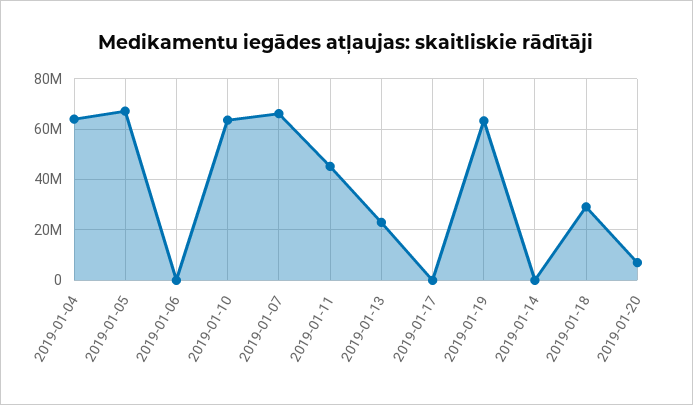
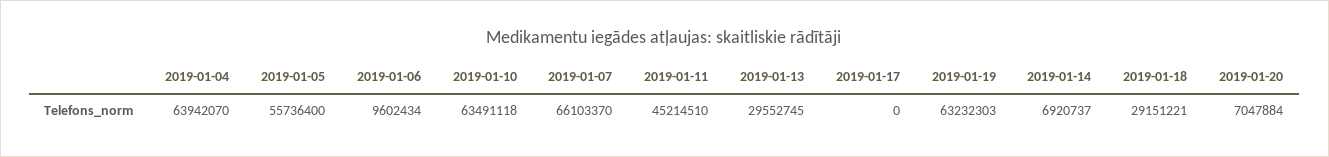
2019-01-05: 67500000 -> 55736400
2019-01-06: 0 -> 9602434
2019-01-13: 22500000 -> 29552745
2019-01-14: 0 -> 6920737

